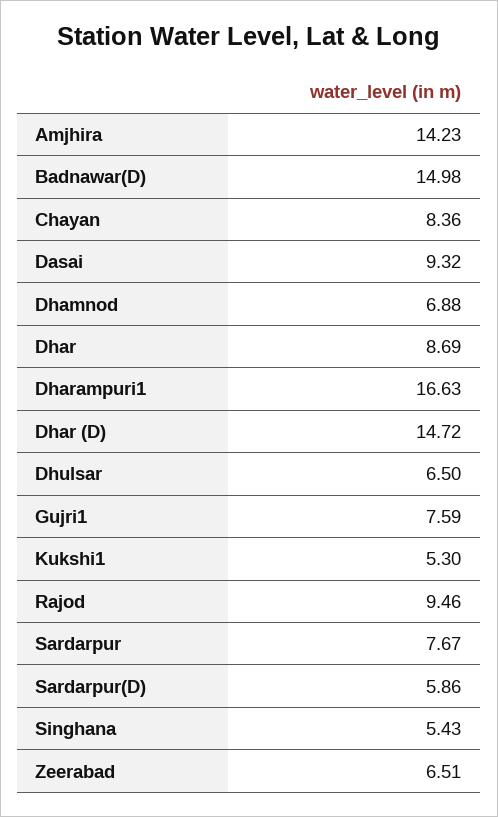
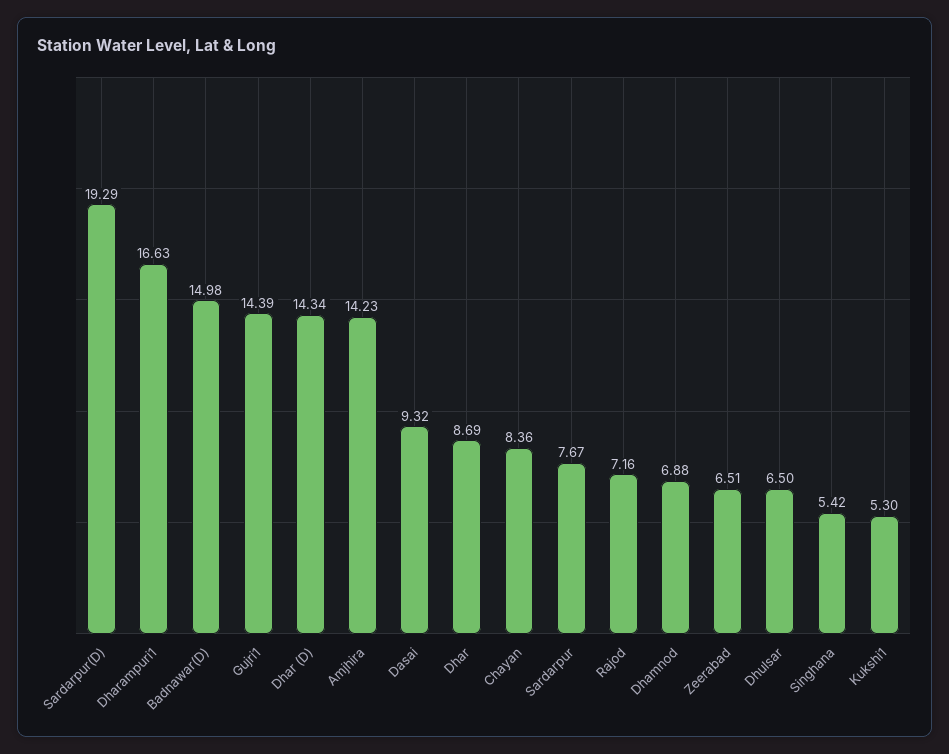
Dhar (D): 14.72 -> 14.34
Gujri1: 7.59 -> 14.39
Rajod: 9.46 -> 7.16
Sardarpur(D): 5.86 -> 19.29
Singhana: 5.43 -> 5.42

